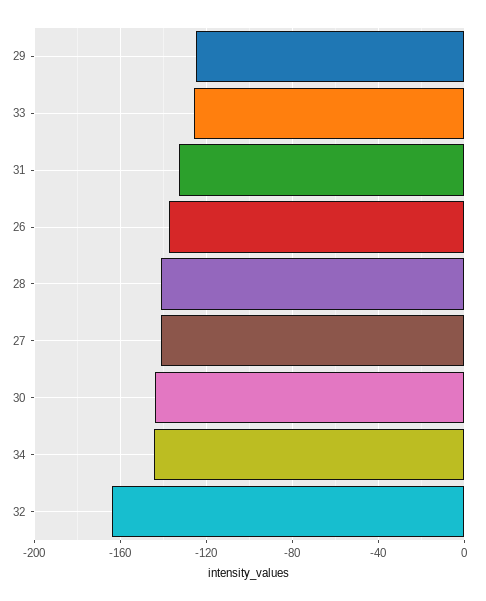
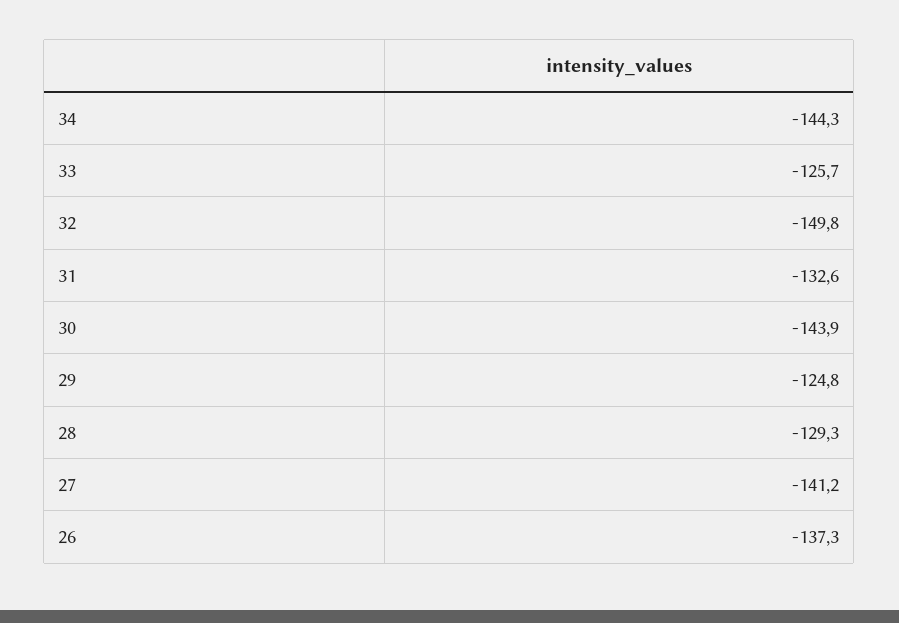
28: -140 -> -129.3
32: -165 -> -149.8

